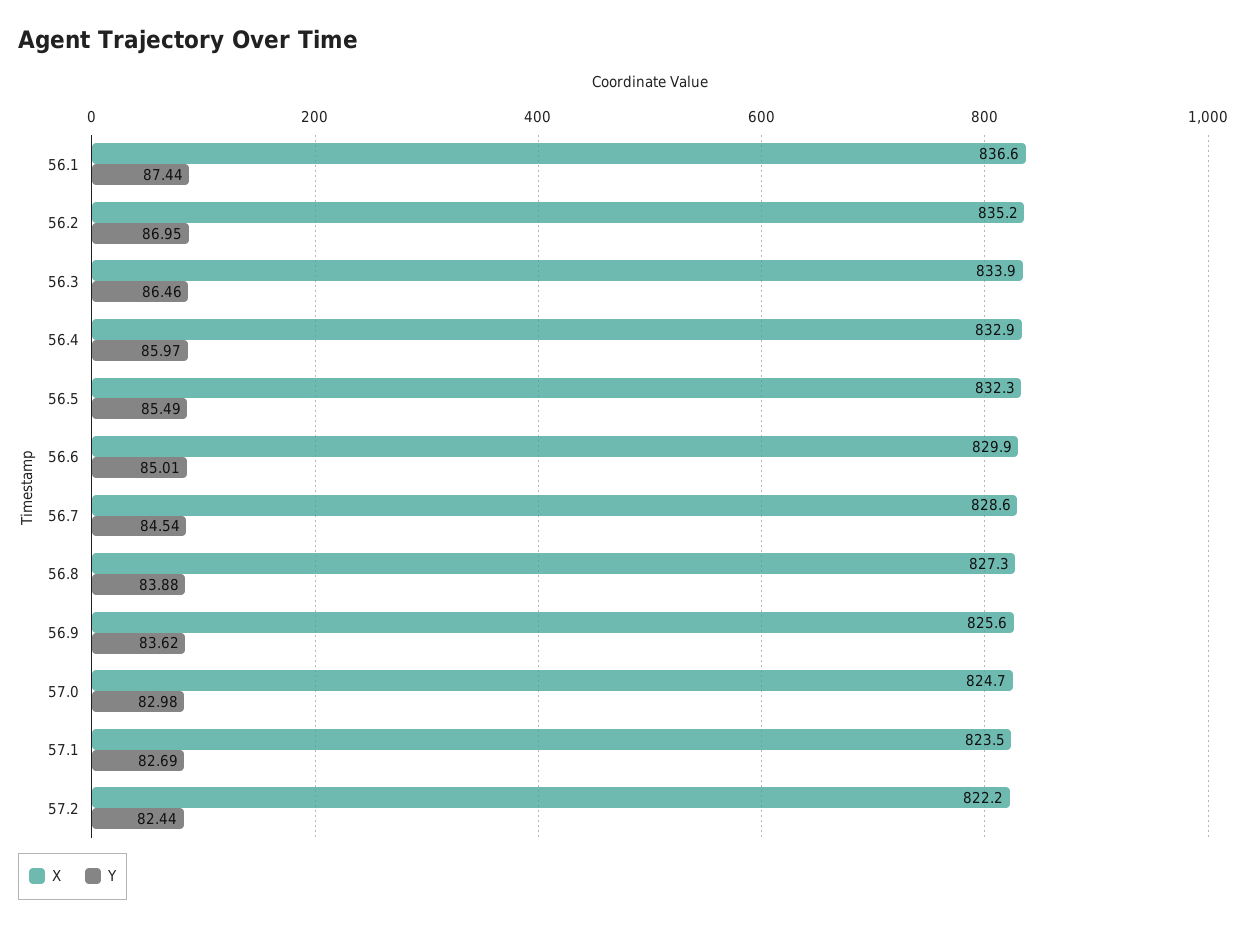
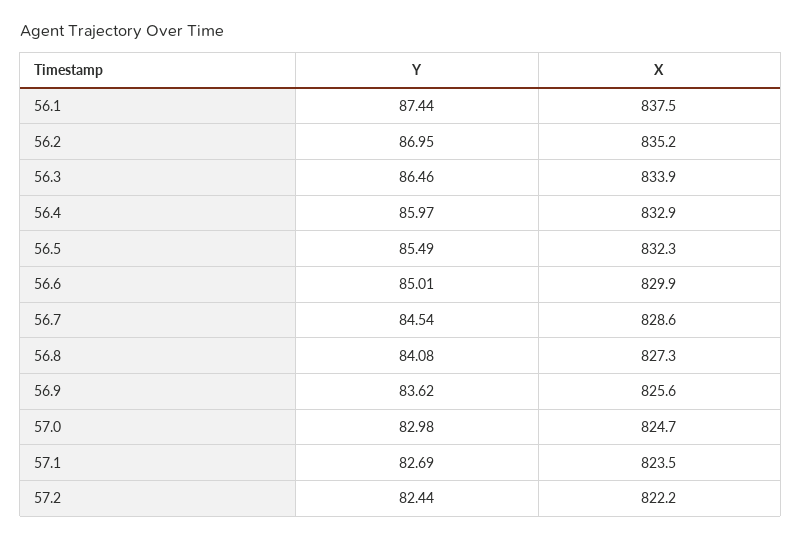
X, 56.1: 836.6 -> 837.5
Y, 56.8: 83.88 -> 84.08

